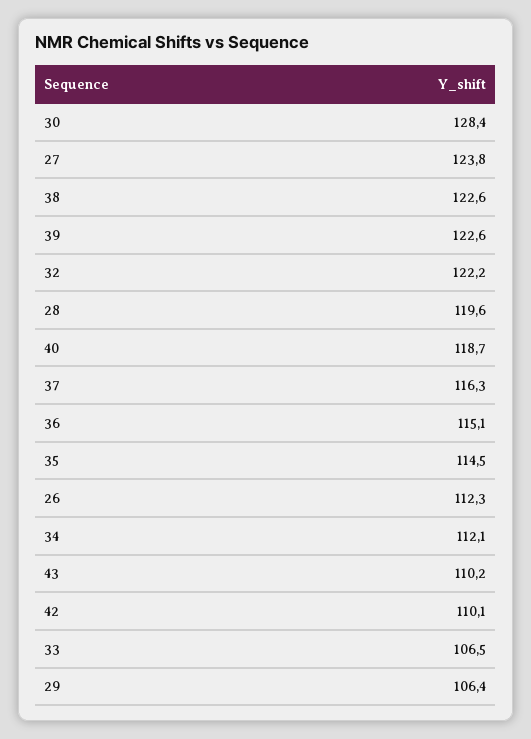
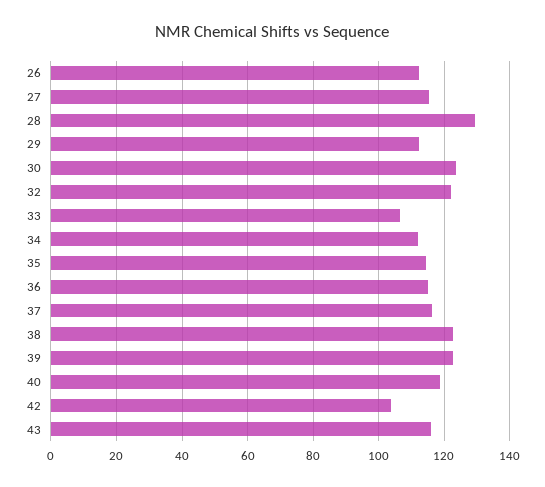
30: 128.4 -> 124
27: 123.8 -> 116
28: 119.6 -> 130
43: 110.2 -> 116
42: 110.1 -> 104
29: 106.4 -> 112

